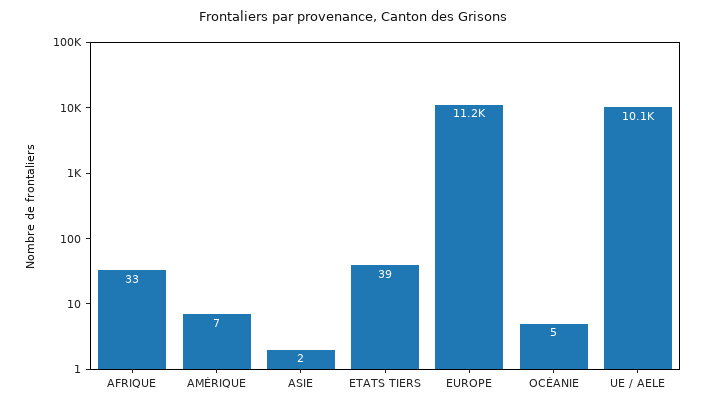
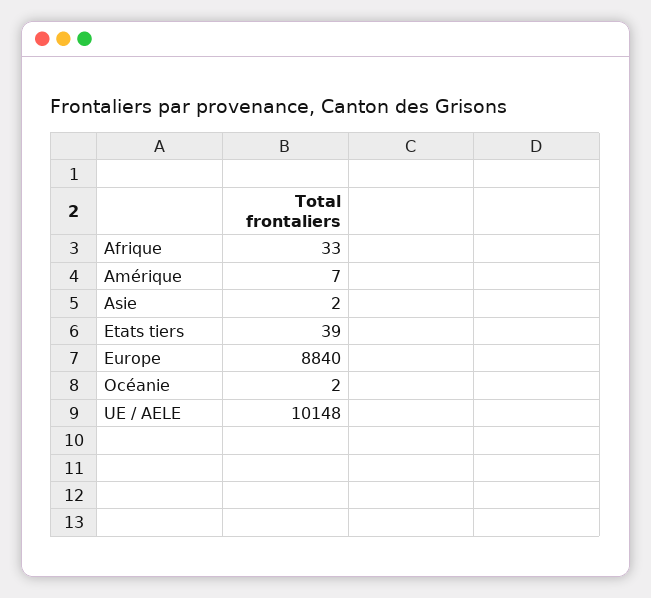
EUROPE: 11200 -> 8840
OCÉANIE: 5 -> 2

